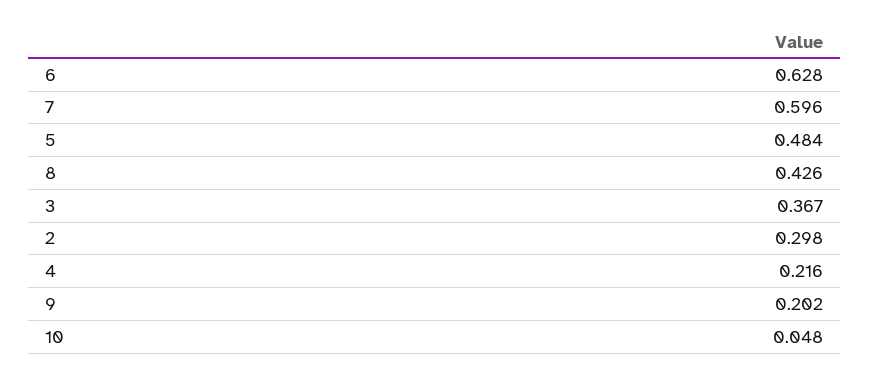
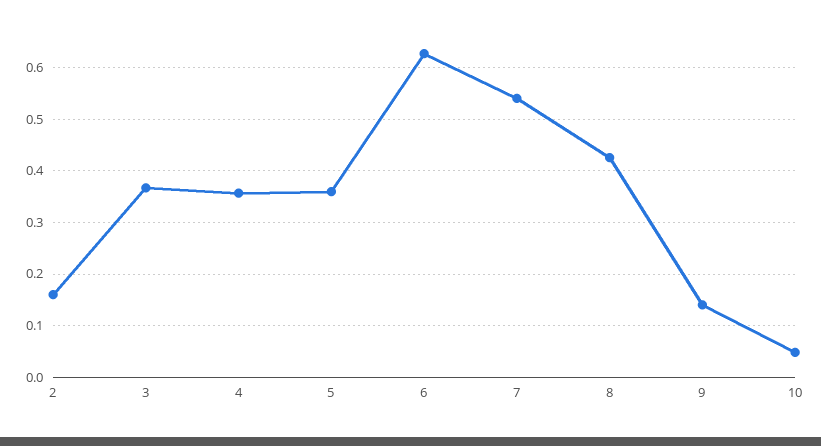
7: 0.596 -> 0.54
5: 0.484 -> 0.36
2: 0.298 -> 0.16
4: 0.216 -> 0.36
9: 0.202 -> 0.14

